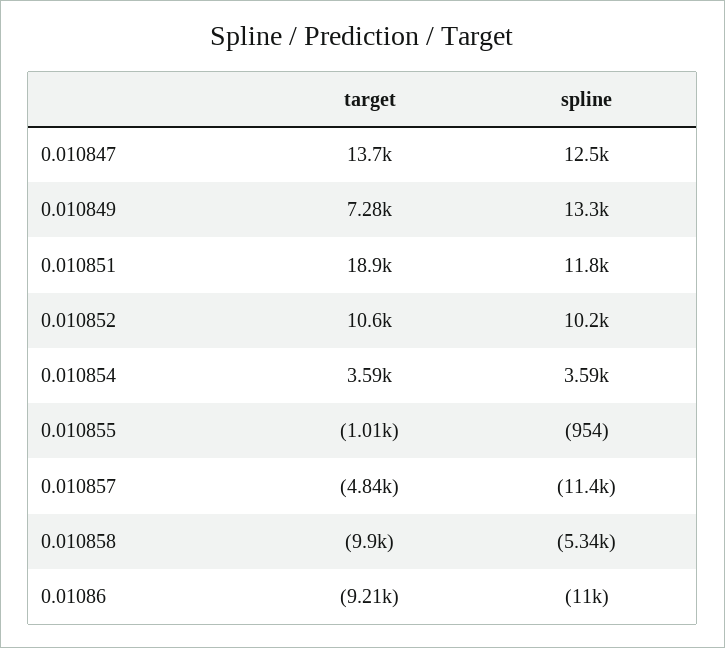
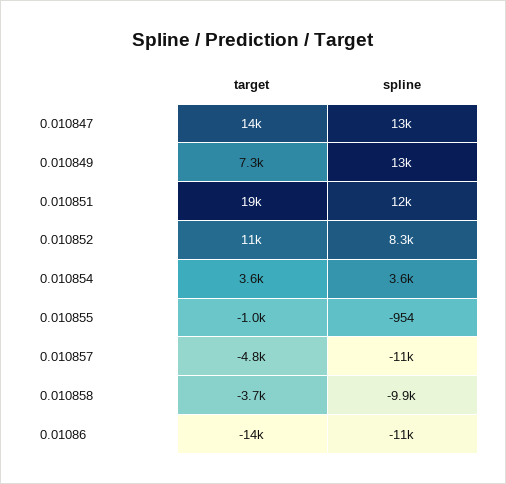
spline, 0.010852: 10200 -> 8300
target, 0.010858: -9900 -> -3700
spline, 0.010858: -5340 -> -9900
target, 0.01086: -9210 -> -14000

